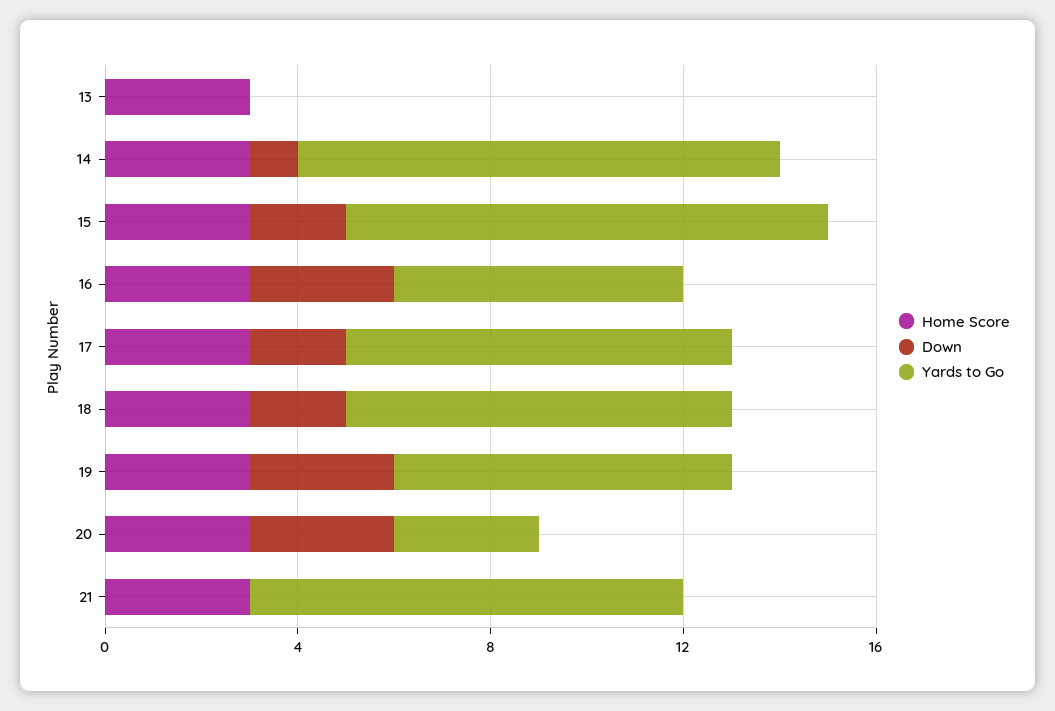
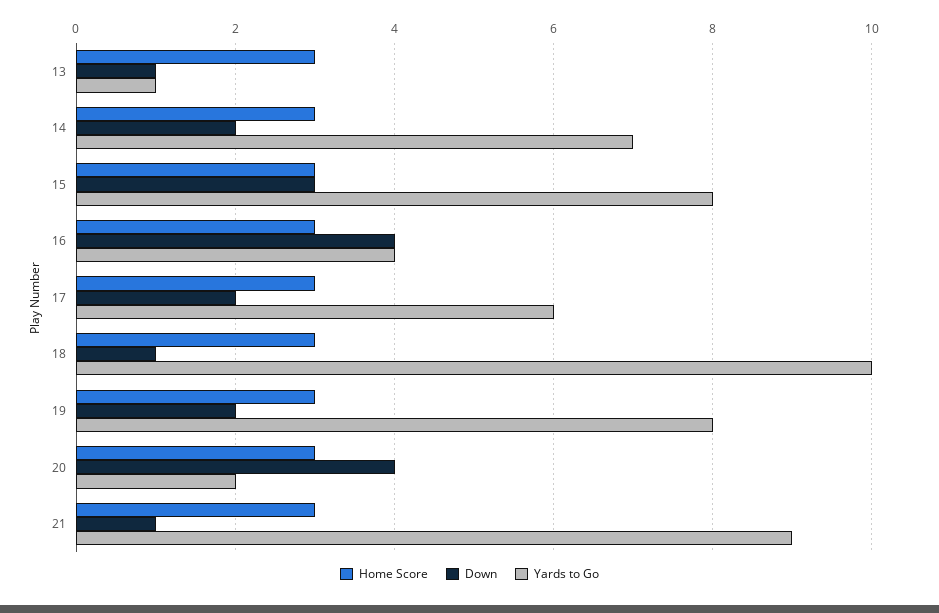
Down, 13: 0 -> 1
Yards to Go, 13: 0 -> 1
Down, 14: 1 -> 2
Yards to Go, 14: 10 -> 7
Down, 15: 2 -> 3
Yards to Go, 15: 10 -> 8
Down, 16: 3 -> 4
Yards to Go, 16: 6 -> 4
Yards to Go, 17: 8 -> 6
Down, 18: 2 -> 1
Yards to Go, 18: 8 -> 10
Down, 19: 3 -> 2
Yards to Go, 19: 7 -> 8
Down, 20: 3 -> 4
Yards to Go, 20: 3 -> 2
Down, 21: 0 -> 1

